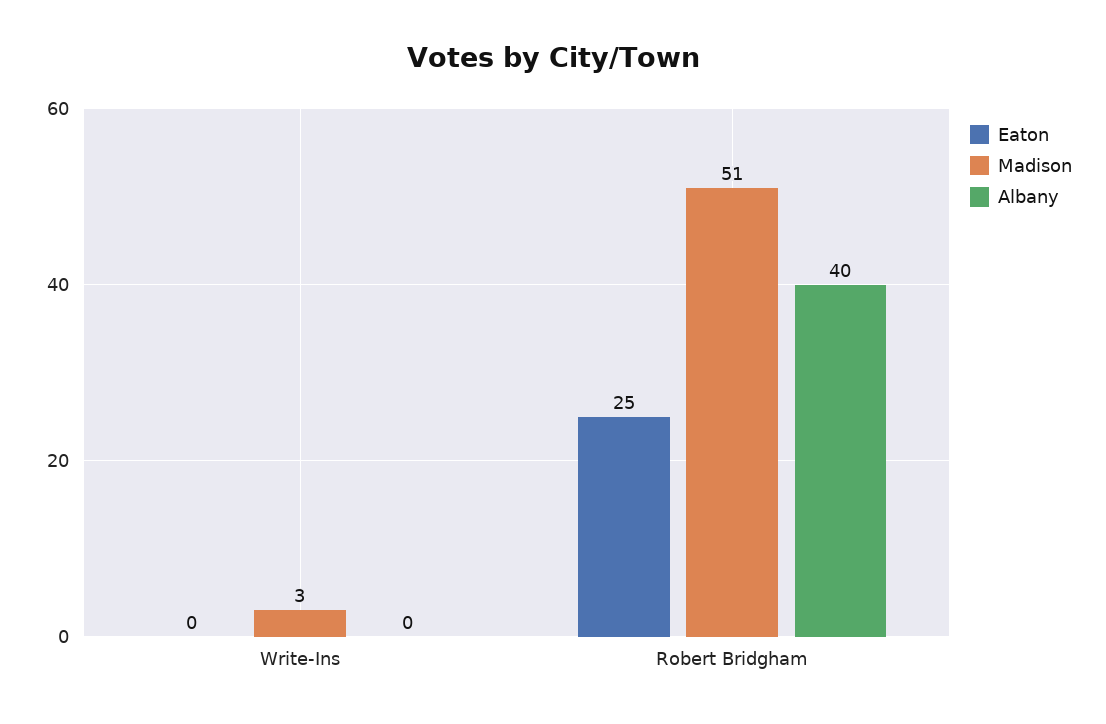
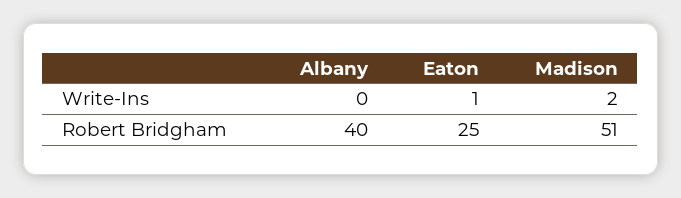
Eaton, Write-Ins: 0 -> 1
Madison, Write-Ins: 3 -> 2

